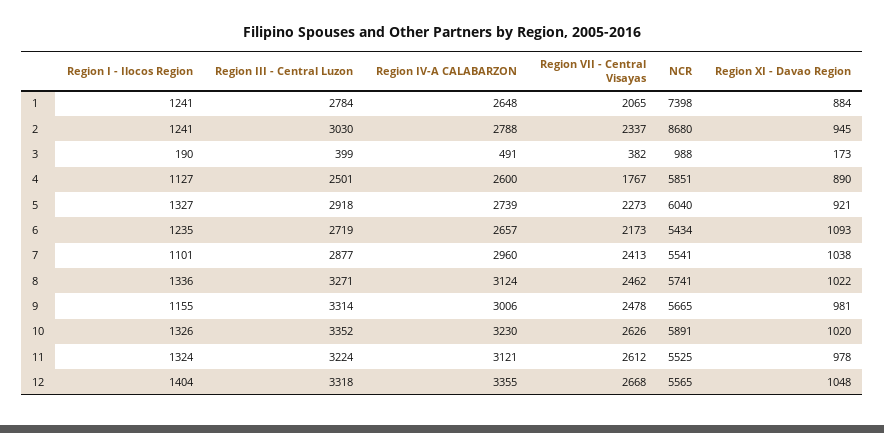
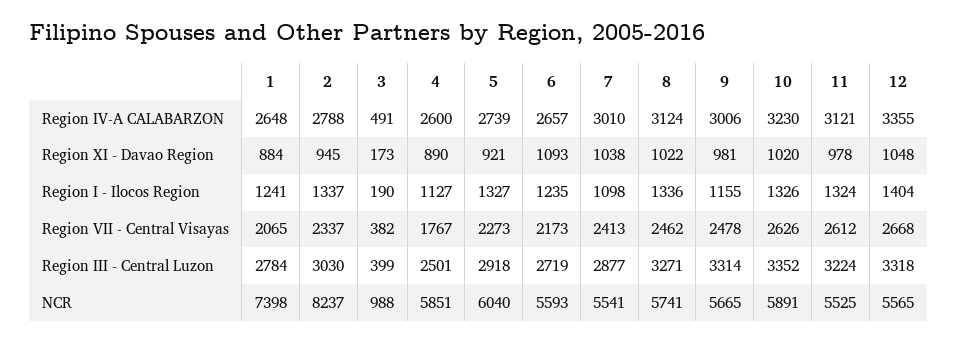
Region I - Ilocos Region, 2: 1241 -> 1337
NCR, 2: 8680 -> 8237
NCR, 6: 5434 -> 5593
Region I - Ilocos Region, 7: 1101 -> 1098
Region IV-A CALABARZON, 7: 2960 -> 3010

